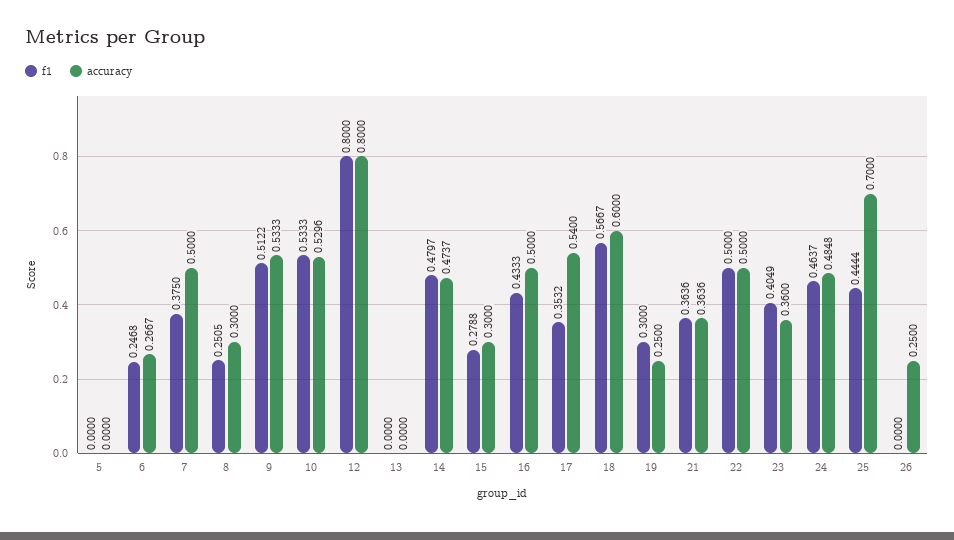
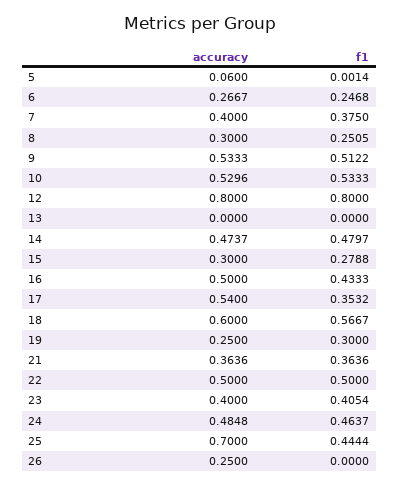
f1, 5: 0 -> 0.0014
accuracy, 5: 0 -> 0.06
accuracy, 7: 0.5 -> 0.4
f1, 23: 0.4049 -> 0.4054
accuracy, 23: 0.36 -> 0.4

